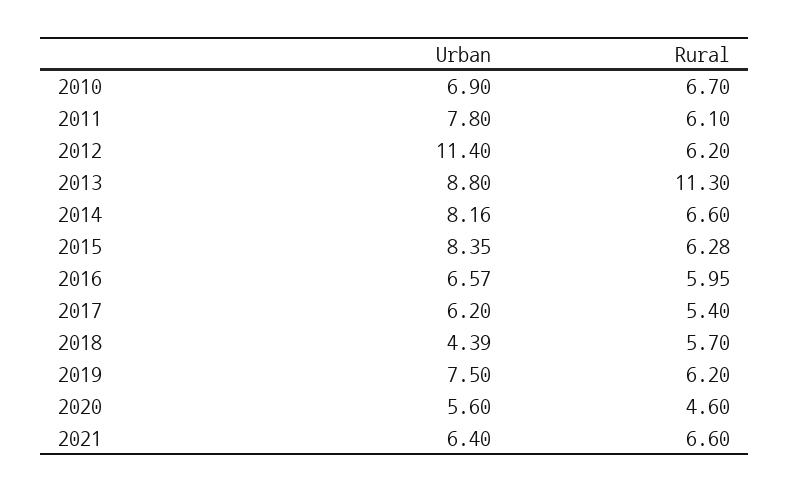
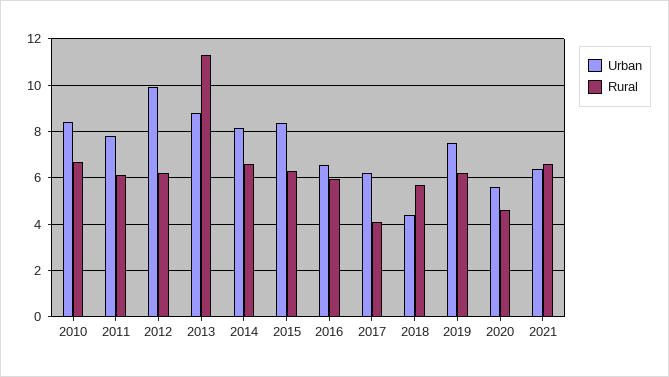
Urban, 2010: 6.9 -> 8.5
Urban, 2012: 11.4 -> 10
Rural, 2017: 5.4 -> 4

